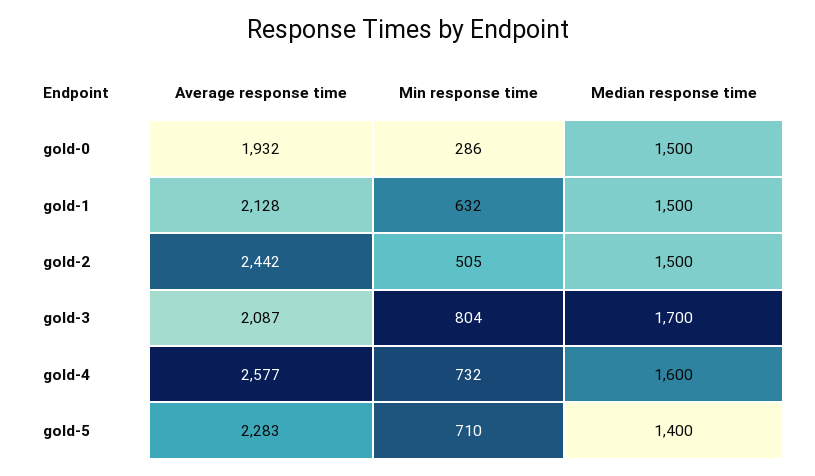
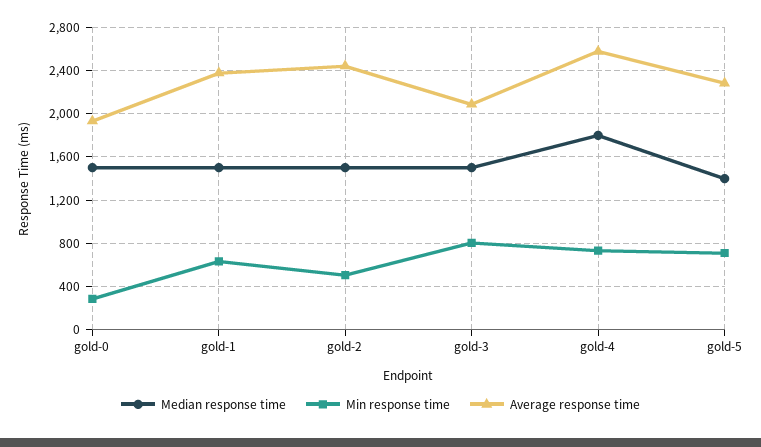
Average response time, gold-1: 2128 -> 2400
Median response time, gold-3: 1700 -> 1500
Median response time, gold-4: 1600 -> 1800

